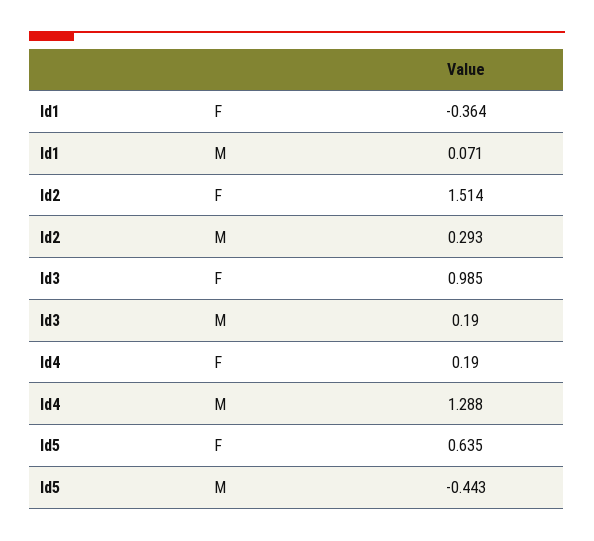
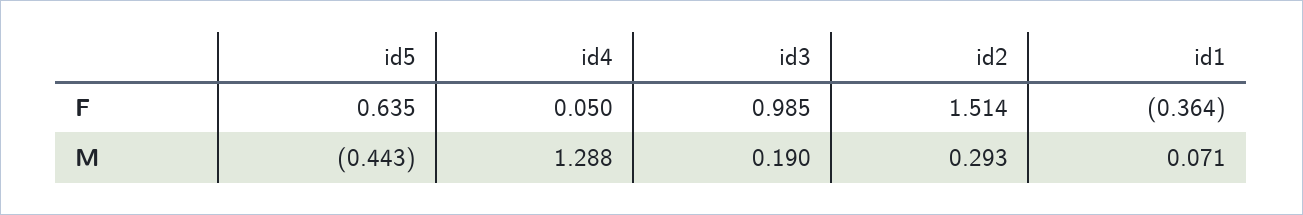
Id4, F: 0.19 -> 0.05

